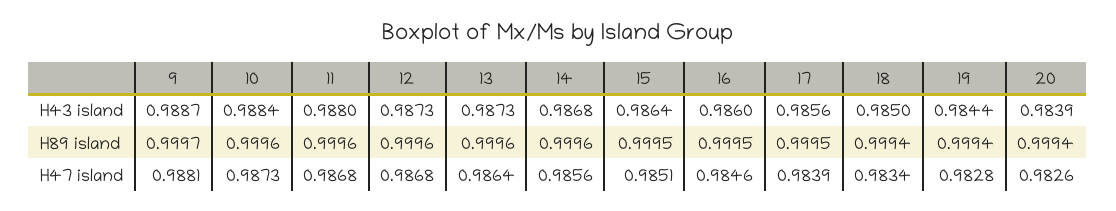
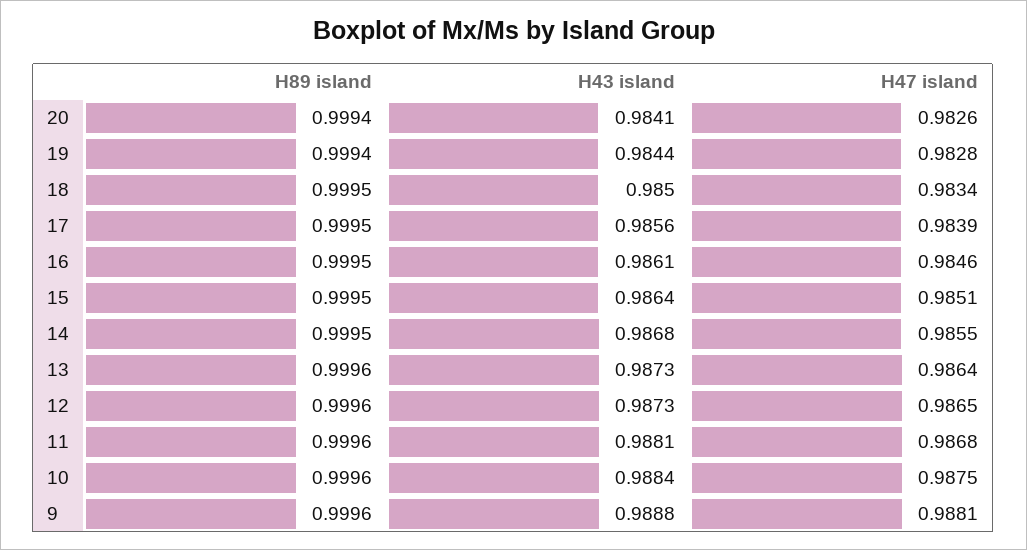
9, H43 island: 0.9887 -> 0.9888
11, H43 island: 0.988 -> 0.9881
16, H43 island: 0.986 -> 0.9861
20, H43 island: 0.9839 -> 0.9841
9, H89 island: 0.9997 -> 0.9996
14, H89 island: 0.9996 -> 0.9995
18, H89 island: 0.9994 -> 0.9995
10, H47 island: 0.9873 -> 0.9875
12, H47 island: 0.9868 -> 0.9865
14, H47 island: 0.9856 -> 0.9855

